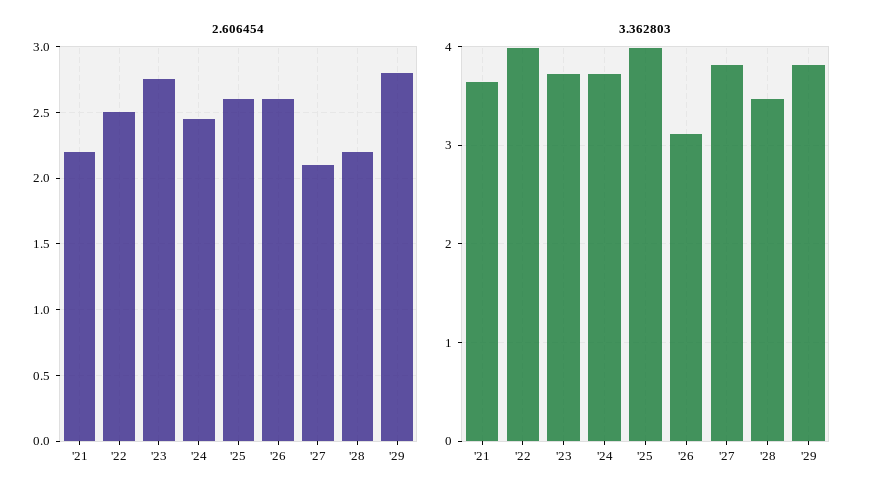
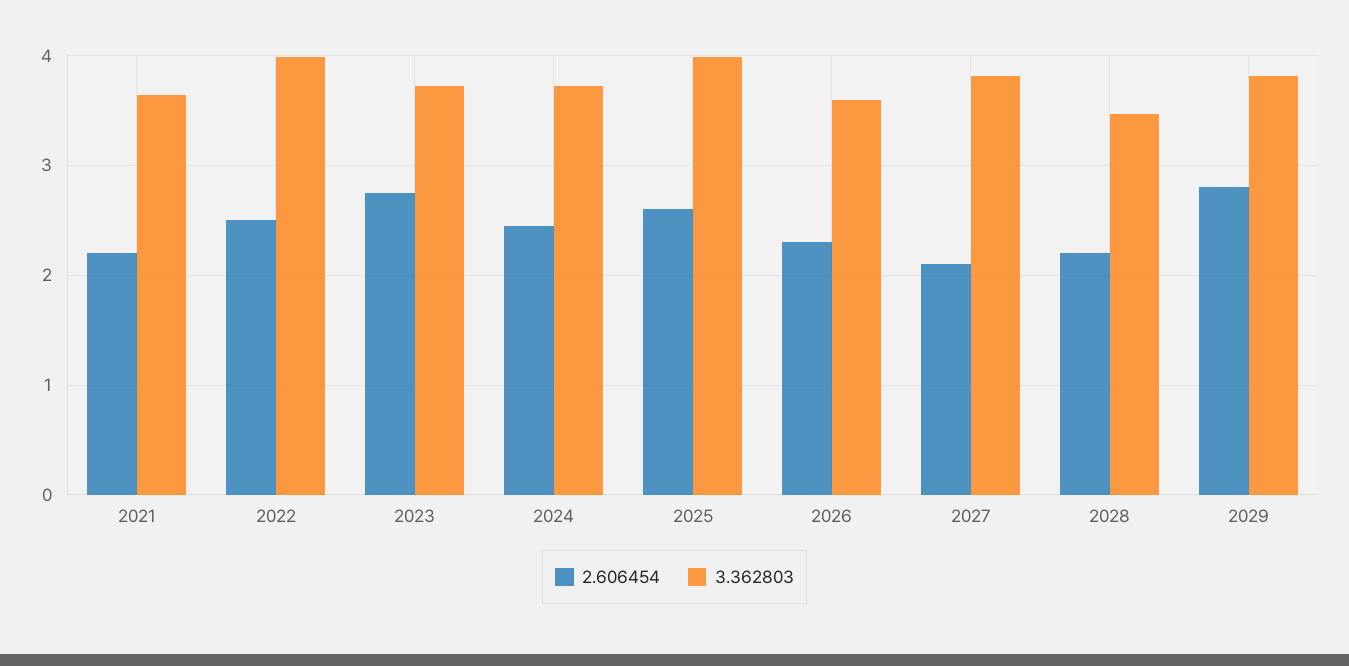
2.606454, '26: 2.6 -> 2.3
3.362803, '26: 3.1 -> 3.6

